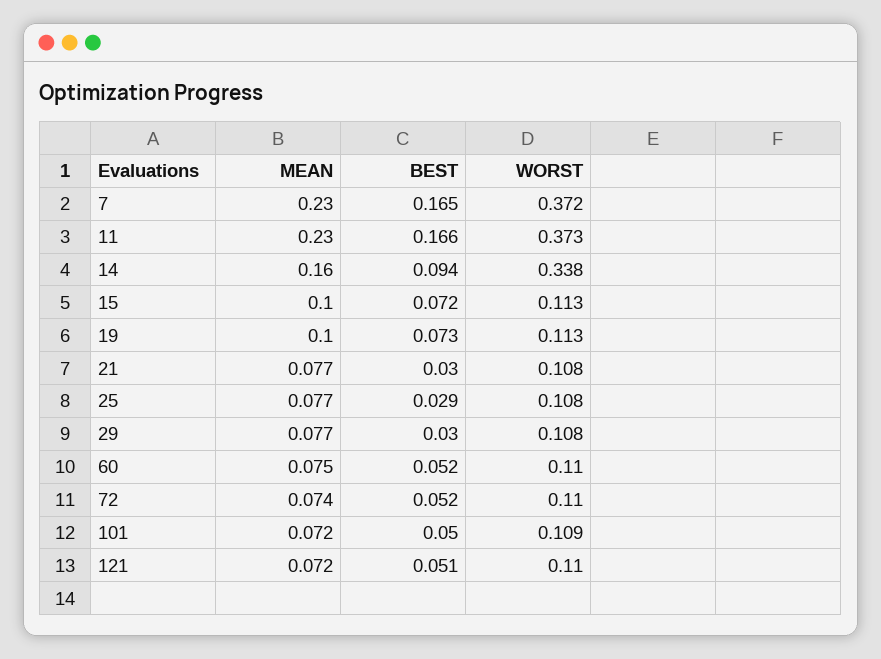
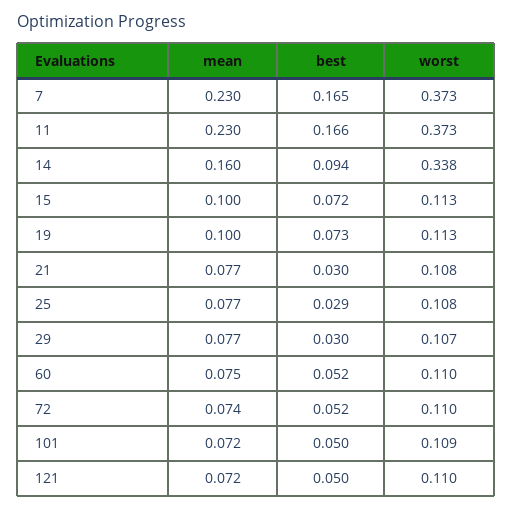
WORST, 7: 0.372 -> 0.373
WORST, 29: 0.108 -> 0.107
BEST, 121: 0.051 -> 0.05

